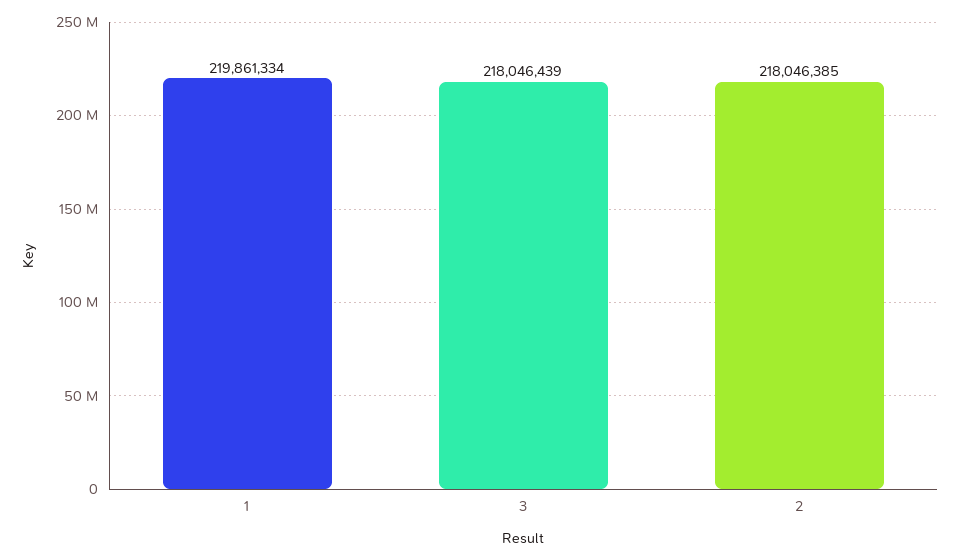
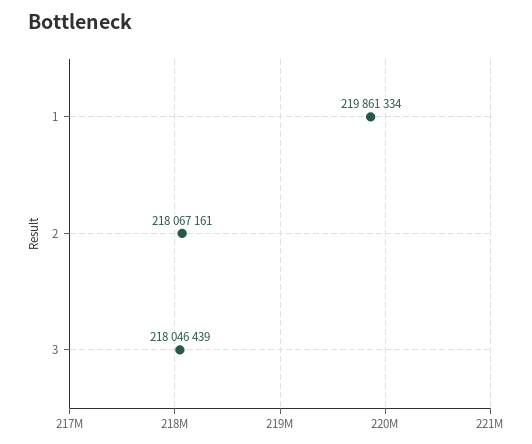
2: 218046385 -> 218067161

